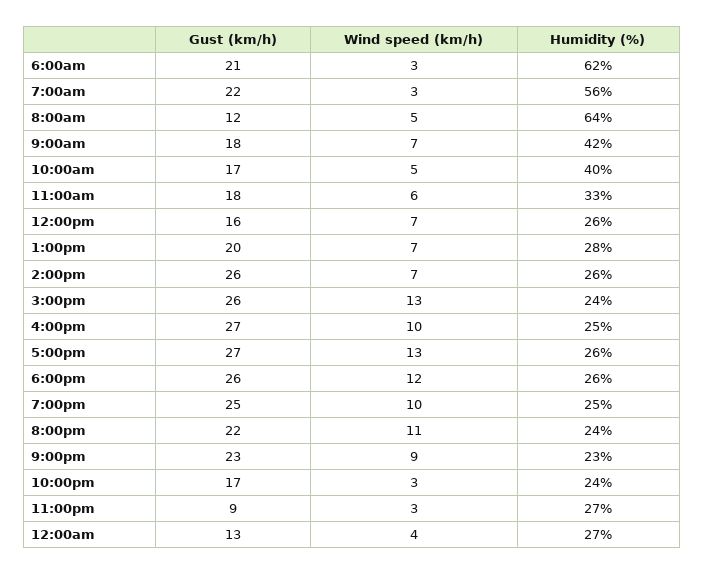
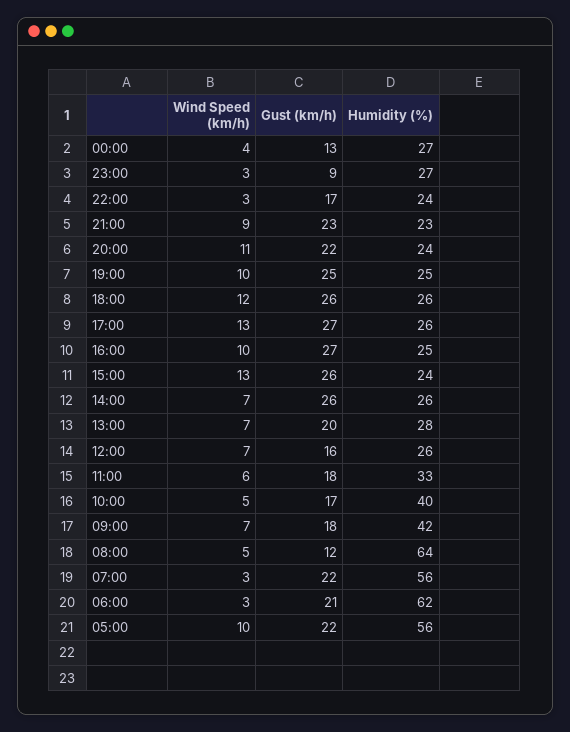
Wind speed (km/h), 05:00: none -> 10
Gust (km/h), 05:00: none -> 22
Humidity (%), 05:00: none -> 56

